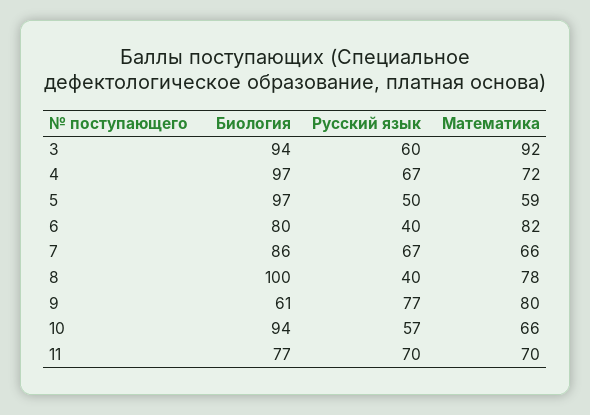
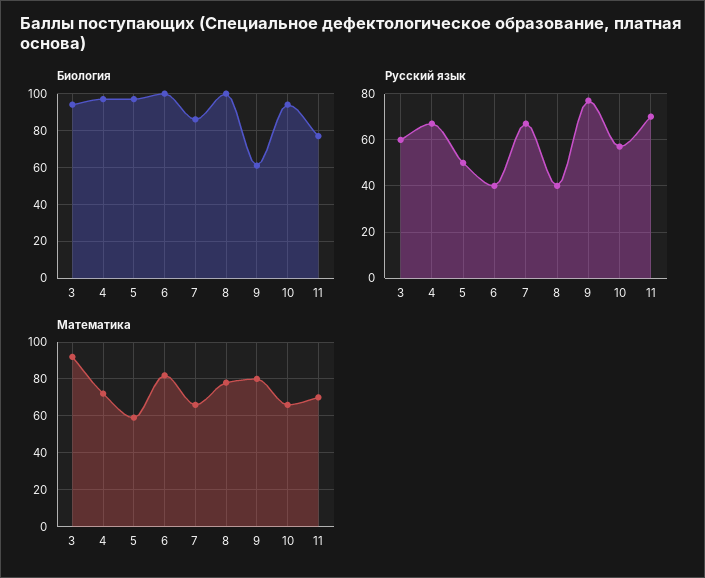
Биология, 6: 80 -> 100

